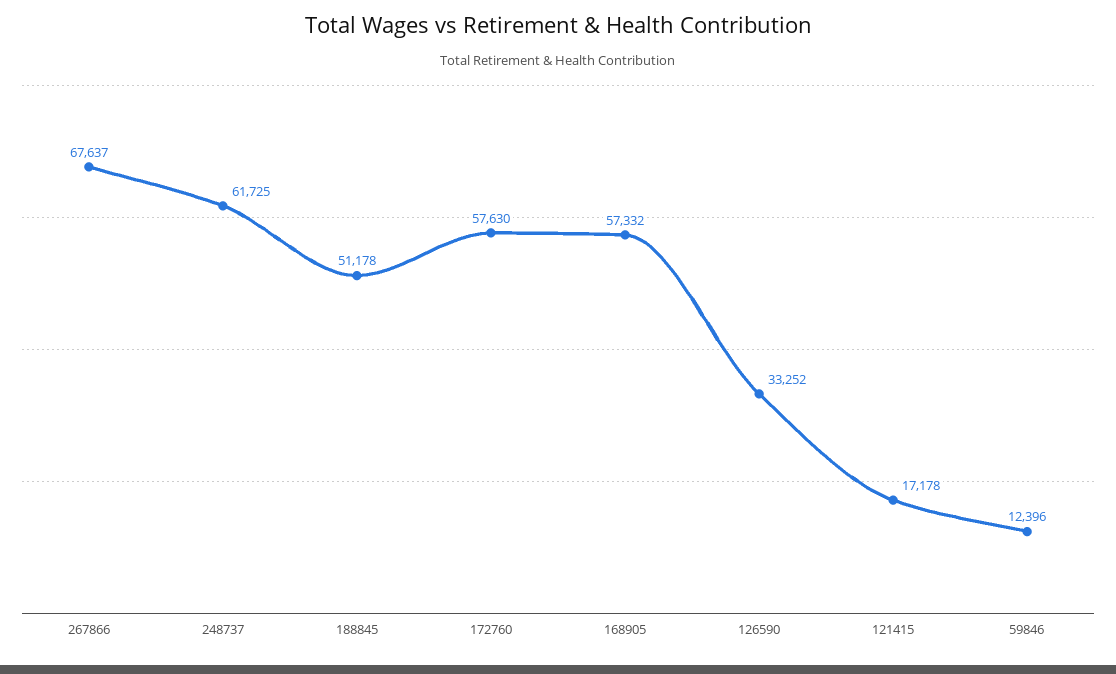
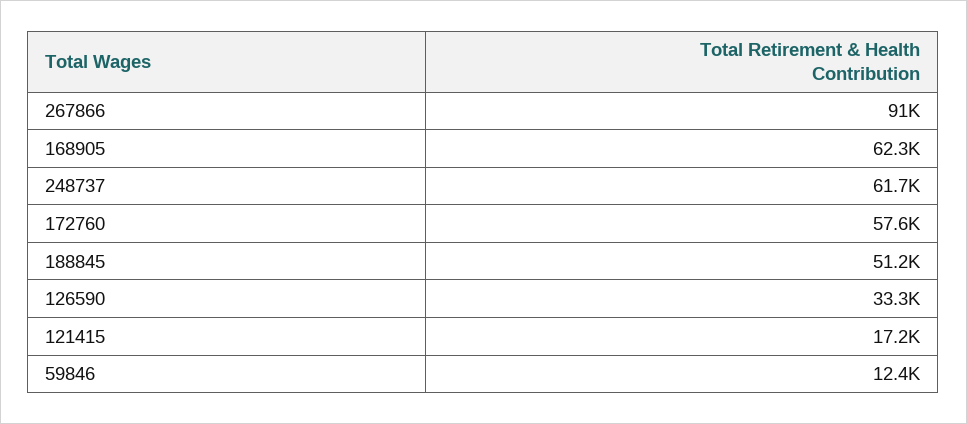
267866: 67637 -> 91000
168905: 57332 -> 62300

